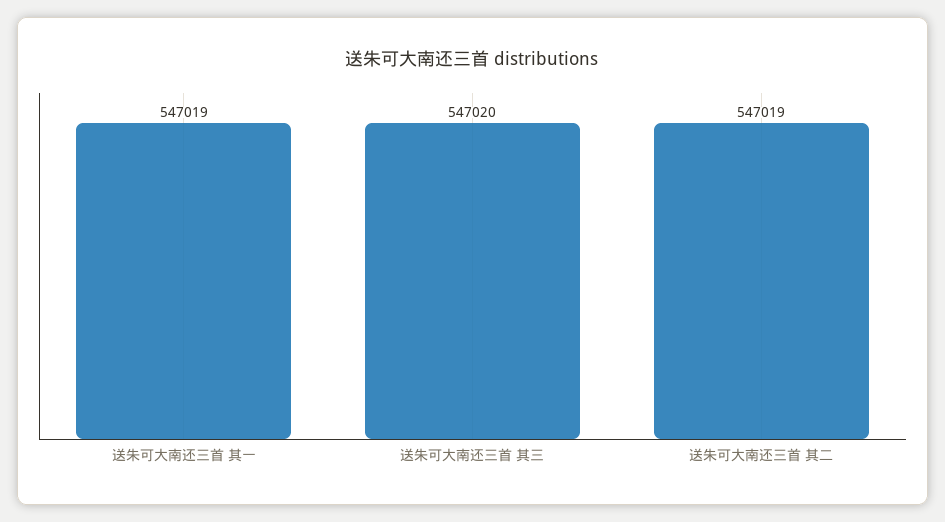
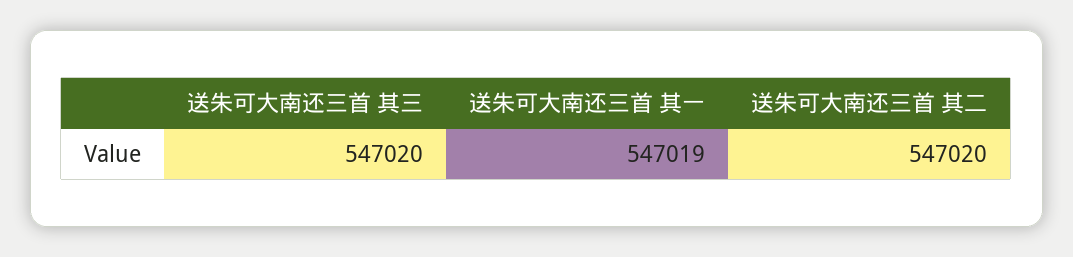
送朱可大南还三首 其二: 547019 -> 547020

